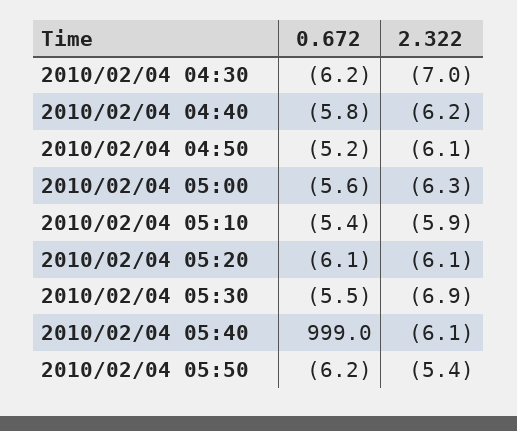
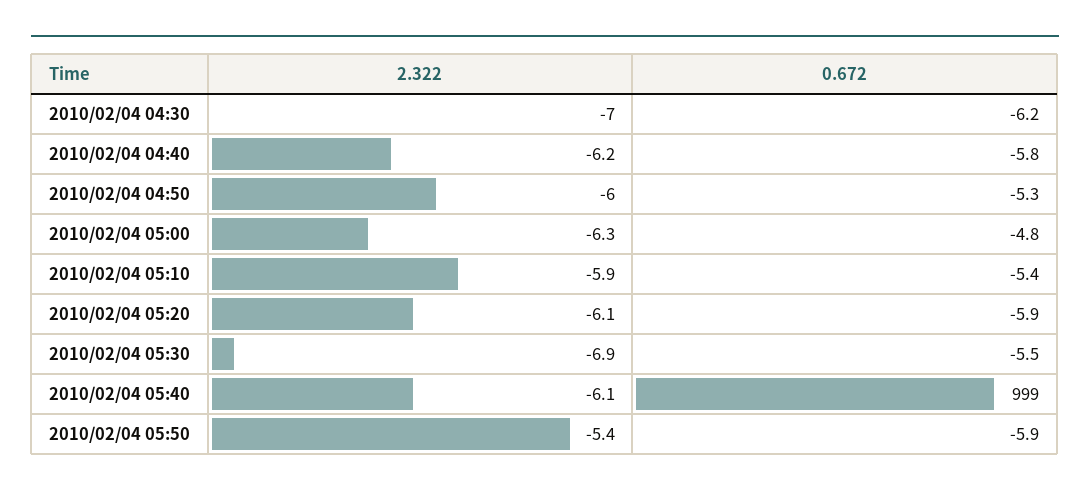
0.672, 2010/02/04 04:50: -5.2 -> -5.3
2.322, 2010/02/04 04:50: -6.1 -> -6
0.672, 2010/02/04 05:00: -5.6 -> -4.8
0.672, 2010/02/04 05:20: -6.1 -> -5.9
0.672, 2010/02/04 05:50: -6.2 -> -5.9

